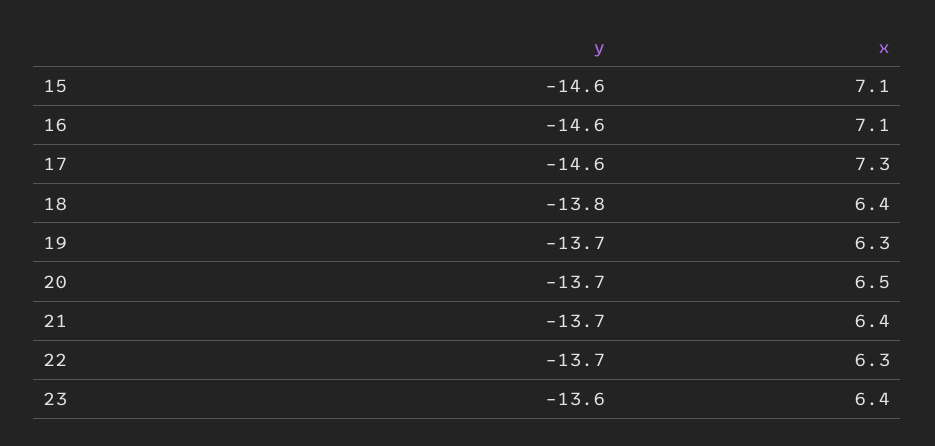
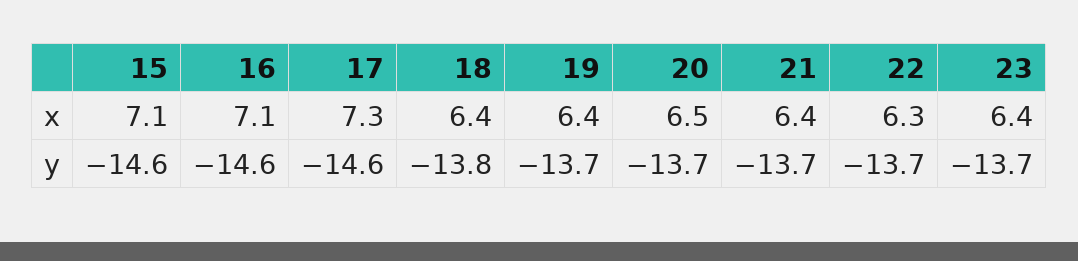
x, 19: 6.3 -> 6.4
y, 23: -13.6 -> -13.7

